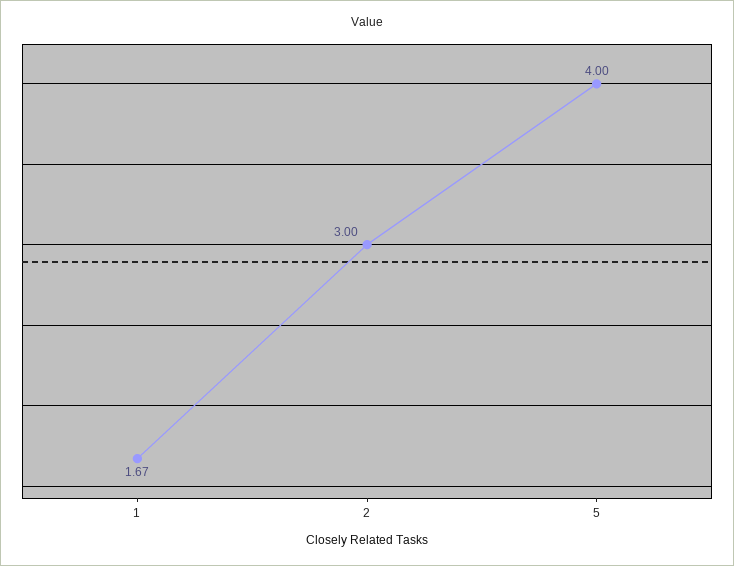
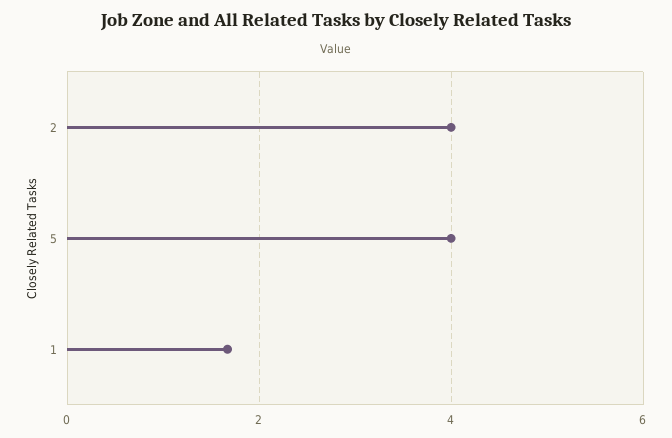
2: 3 -> 4

